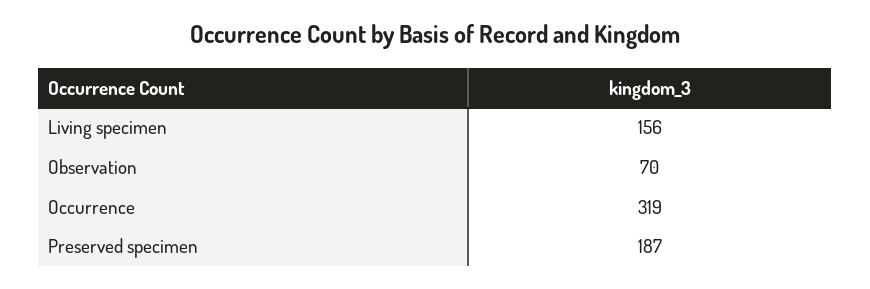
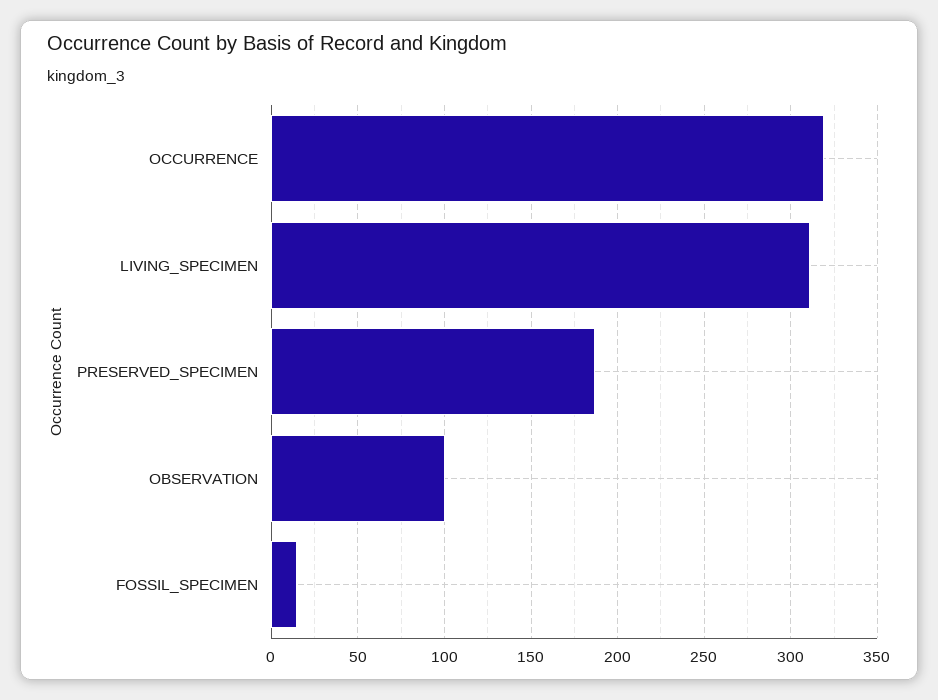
Living specimen: 156 -> 310
Observation: 70 -> 100
FOSSIL_SPECIMEN: none -> 15

